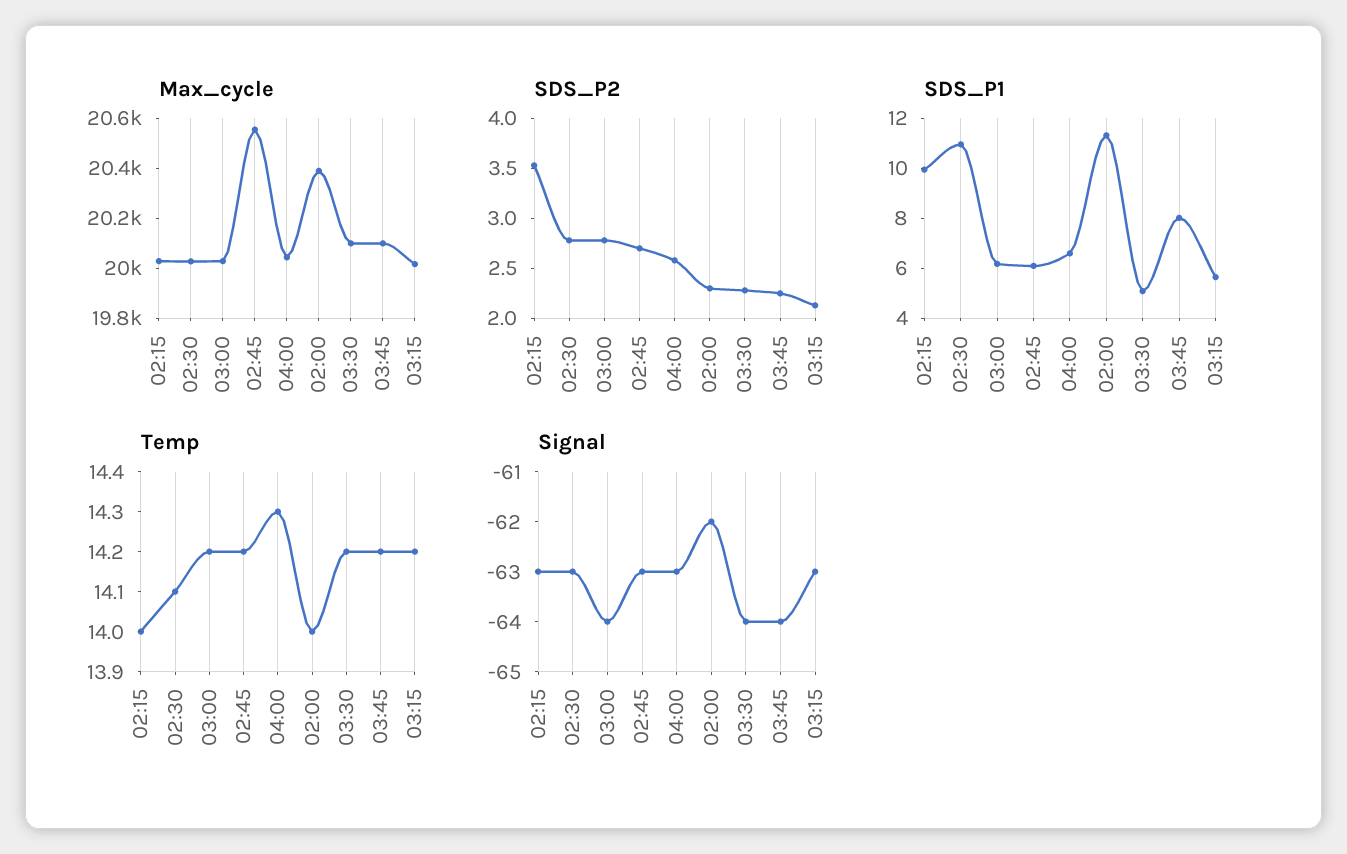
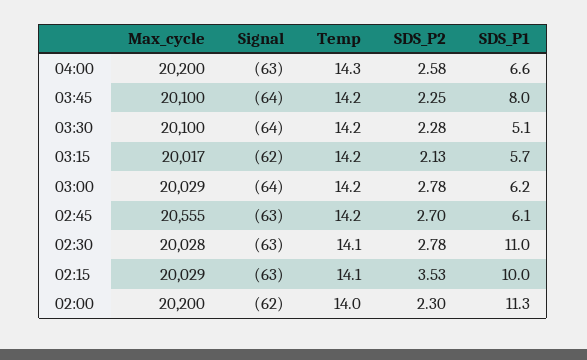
Max_cycle, 04:00: 20050 -> 20200
Max_cycle, 02:00: 20400 -> 20200
Temp, 02:15: 14 -> 14.1
Signal, 03:15: -63 -> -62

